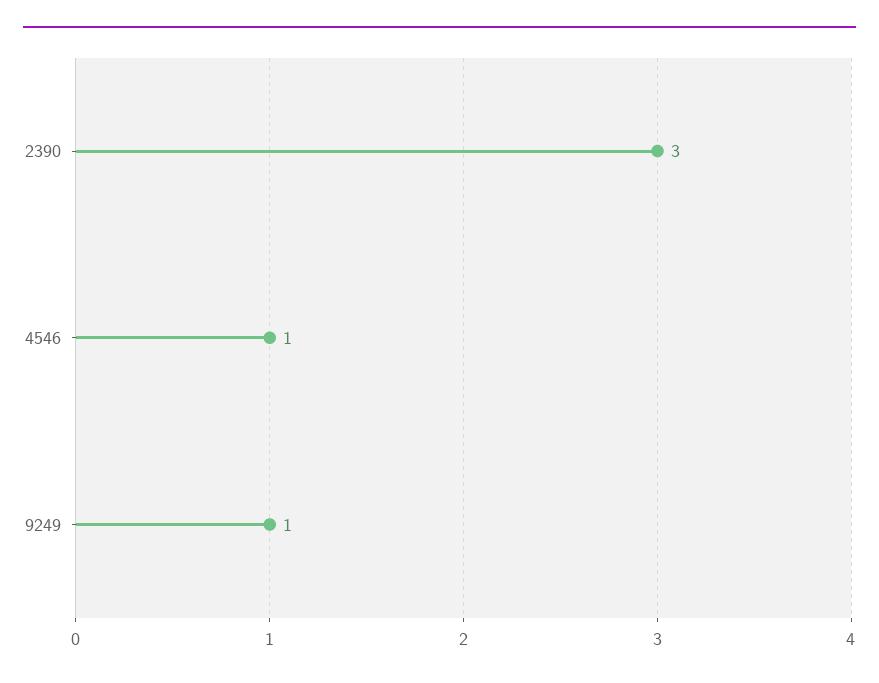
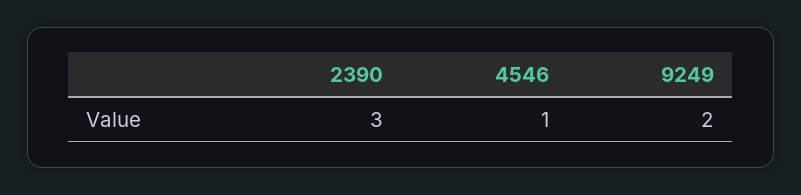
9249: 1 -> 2

